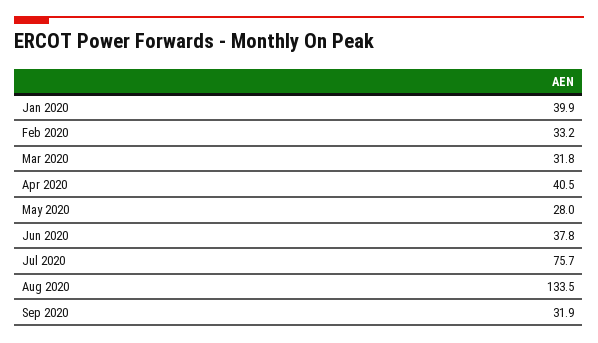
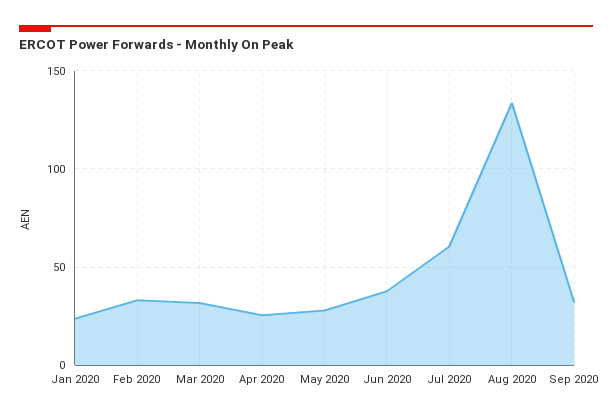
Jan 2020: 39.9 -> 25
Apr 2020: 40.5 -> 25
Jul 2020: 75.7 -> 60

